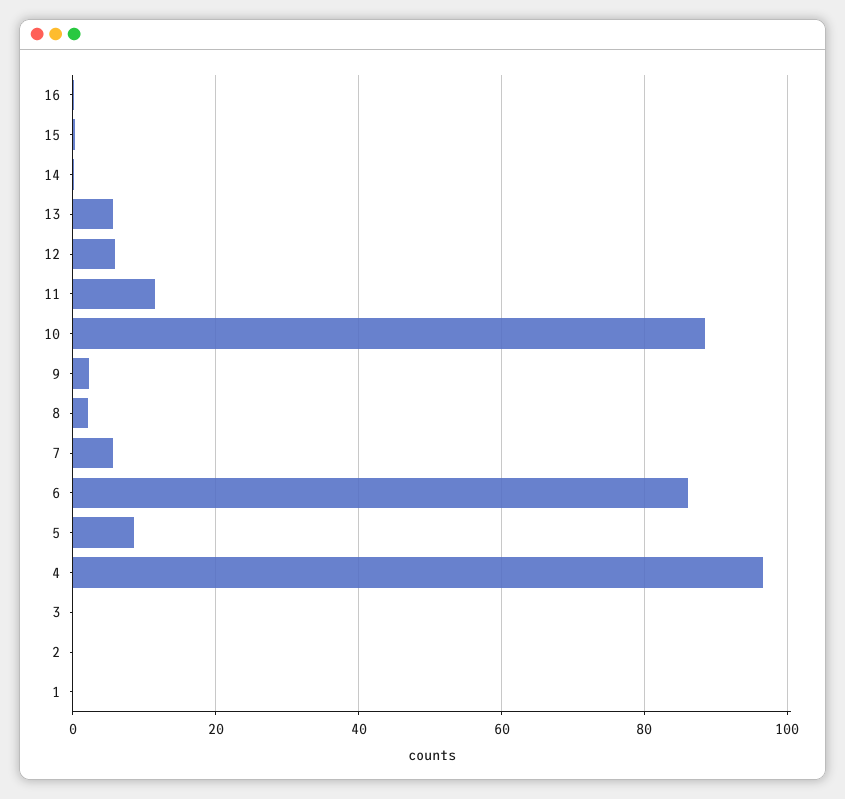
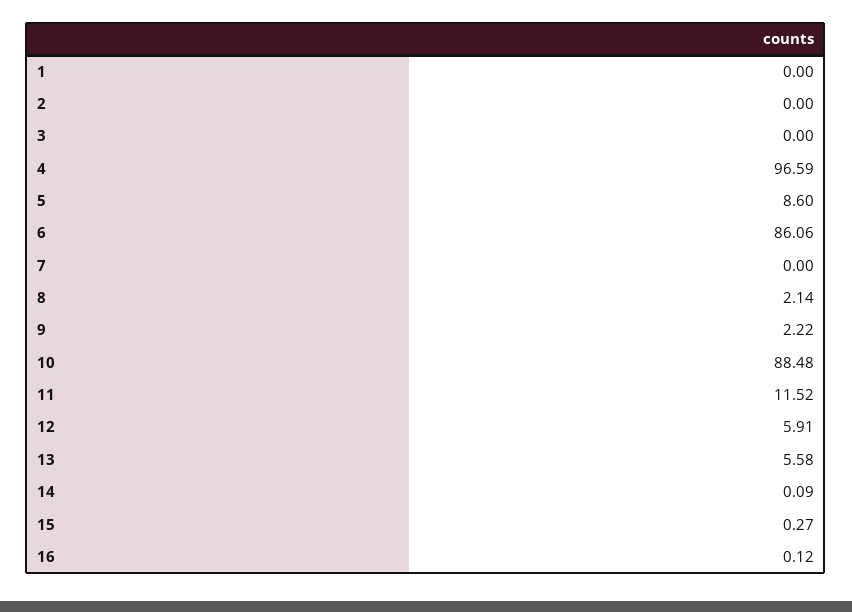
7: 6 -> 0

